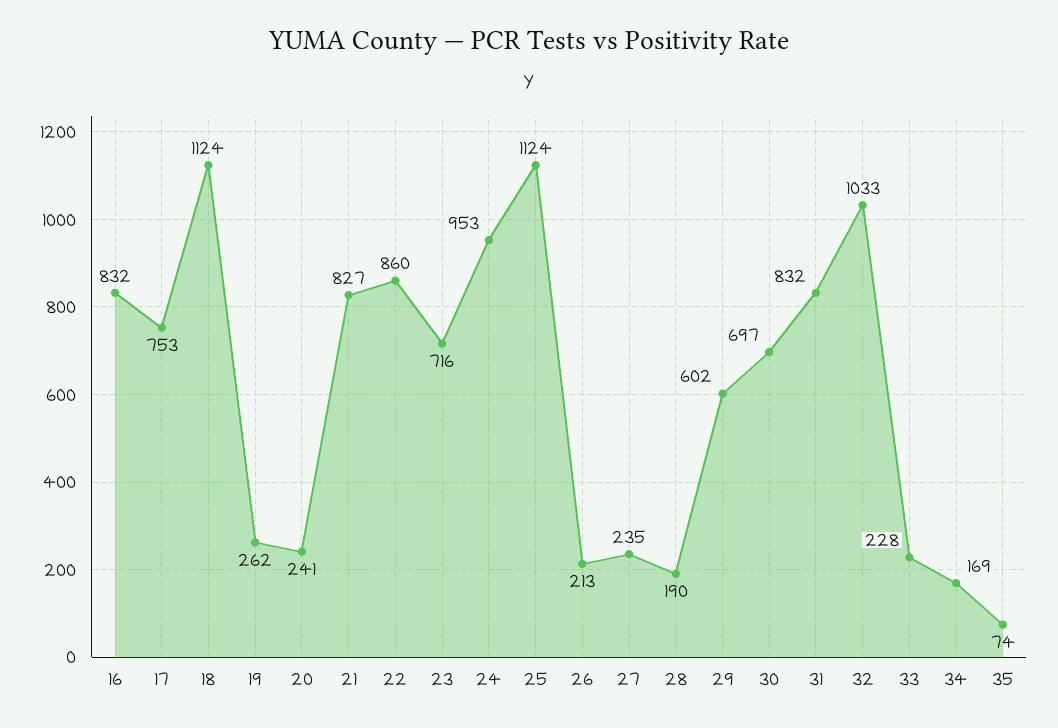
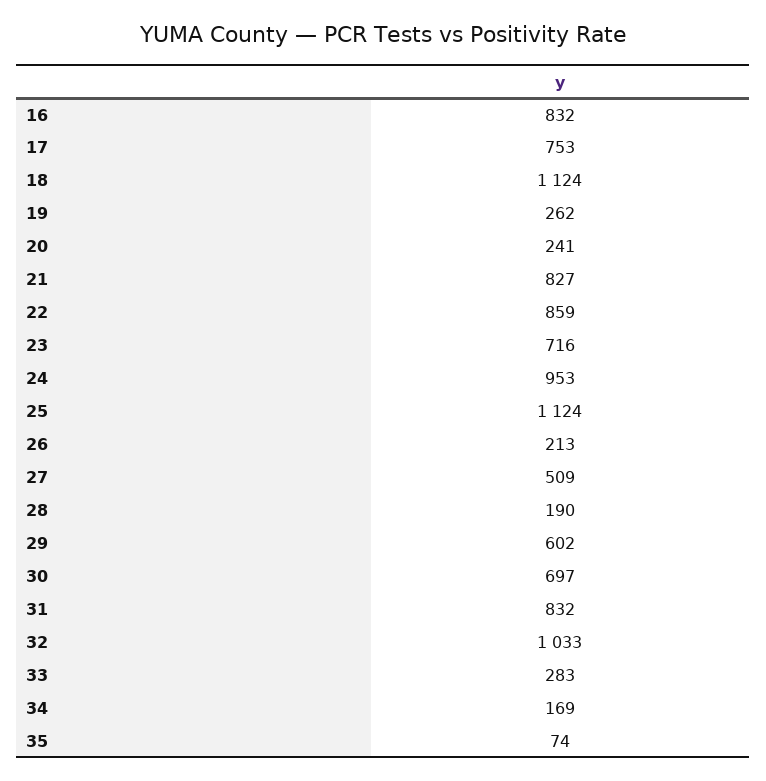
22: 860 -> 859
27: 235 -> 509
33: 228 -> 283

